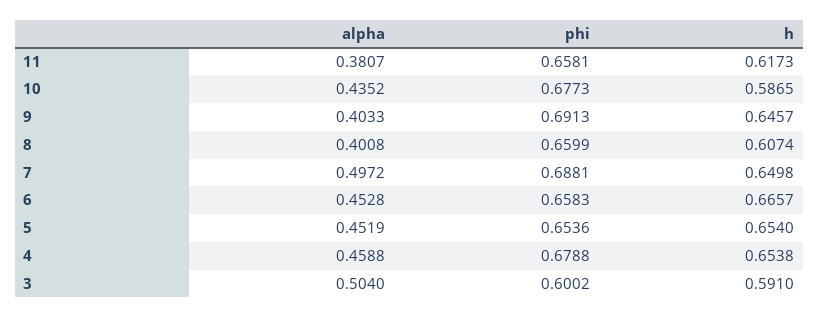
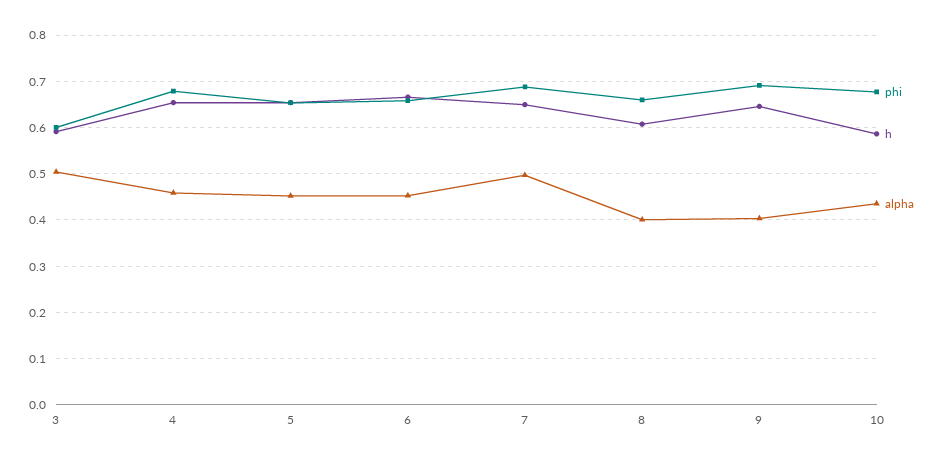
alpha, 11: 0.3807 -> none
phi, 11: 0.6581 -> none
h, 11: 0.6173 -> none

